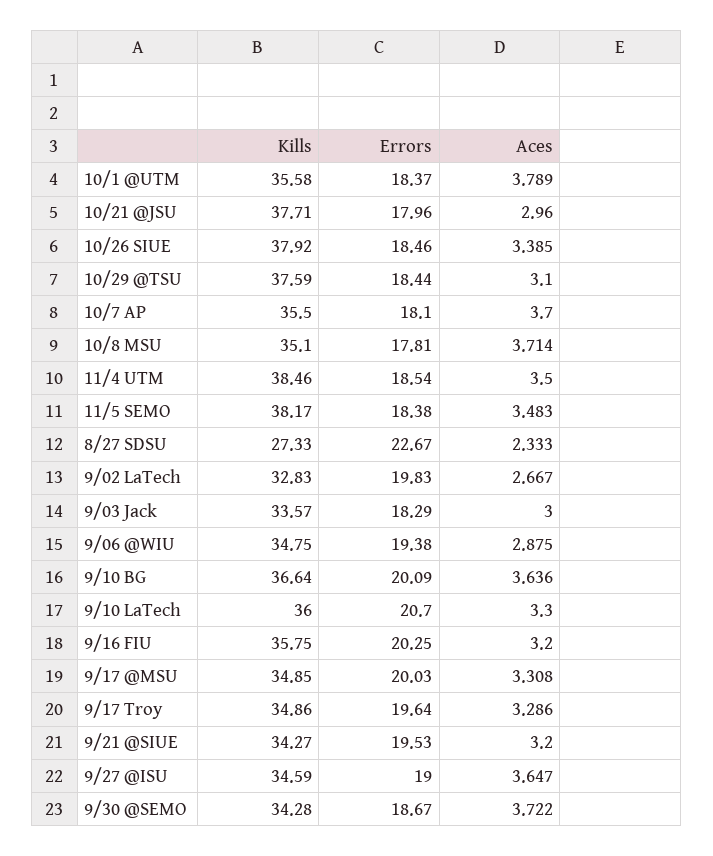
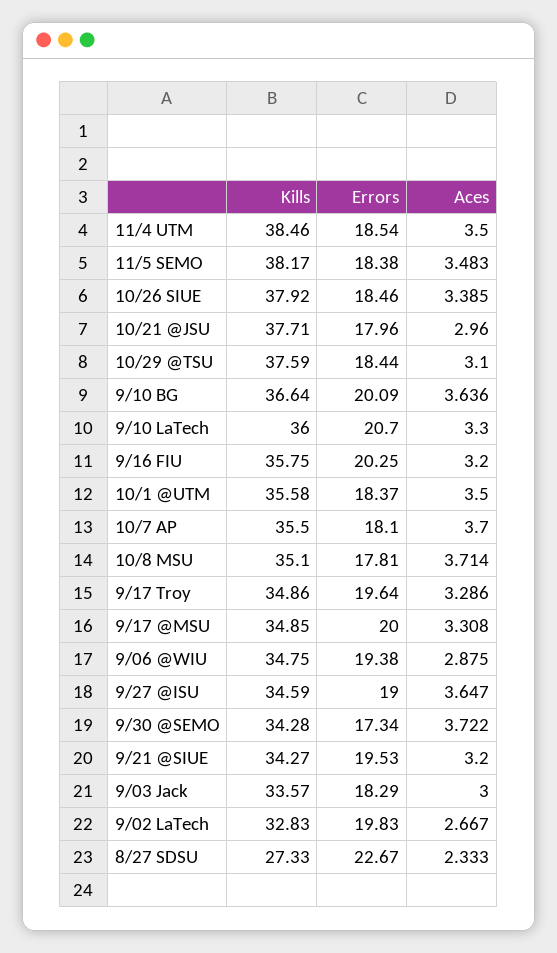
Aces, 10/1 @UTM: 3.789 -> 3.5
Errors, 9/17 @MSU: 20.03 -> 20
Errors, 9/30 @SEMO: 18.67 -> 17.34

